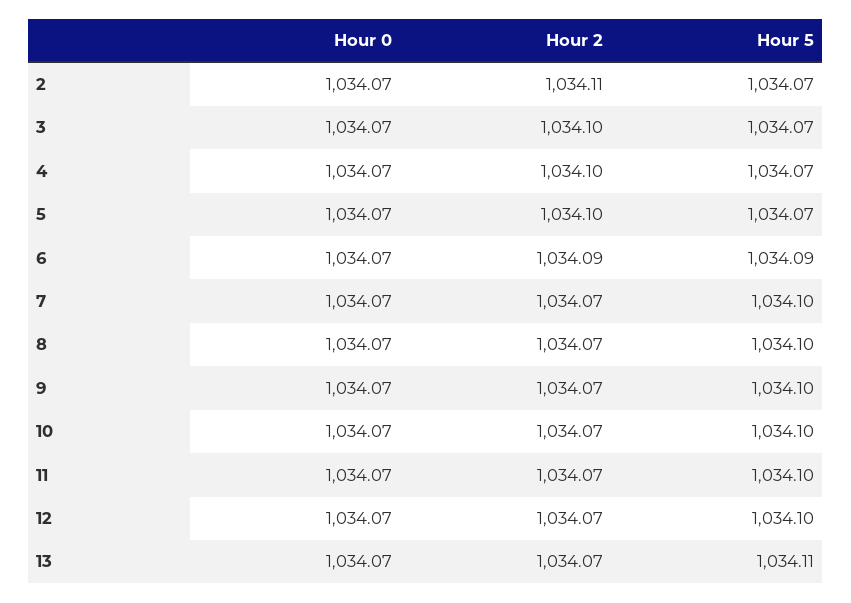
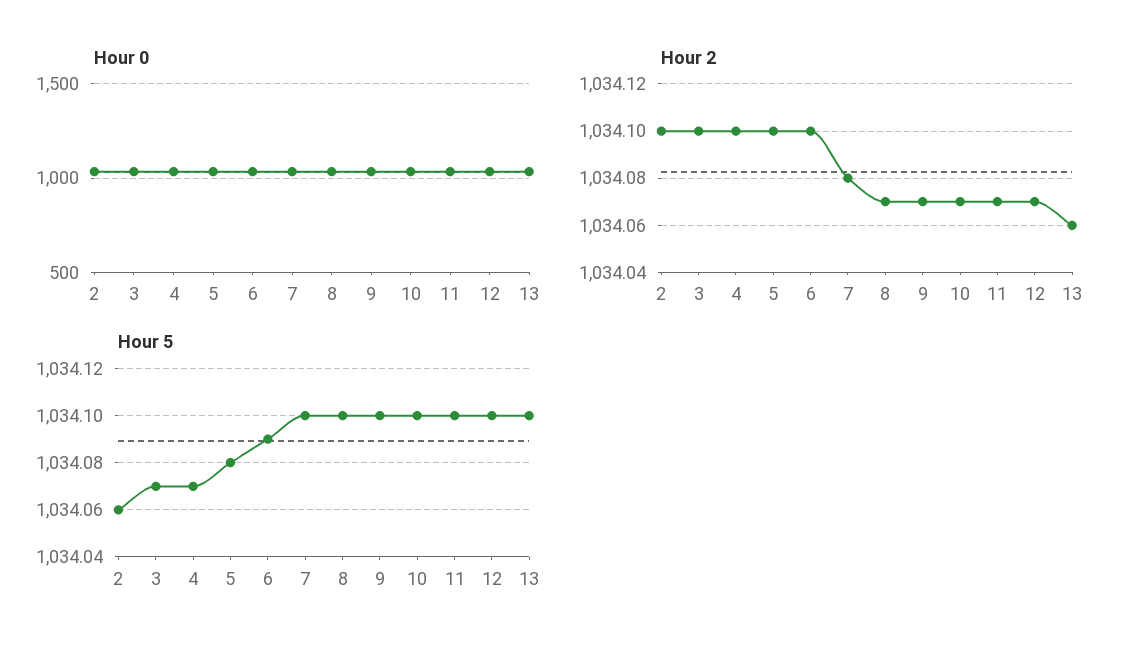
Hour 2, 2: 1034.11 -> 1034.1
Hour 5, 2: 1034.07 -> 1034.06
Hour 5, 5: 1034.07 -> 1034.08
Hour 2, 6: 1034.09 -> 1034.1
Hour 2, 7: 1034.07 -> 1034.08
Hour 2, 13: 1034.07 -> 1034.06
Hour 5, 13: 1034.11 -> 1034.1

